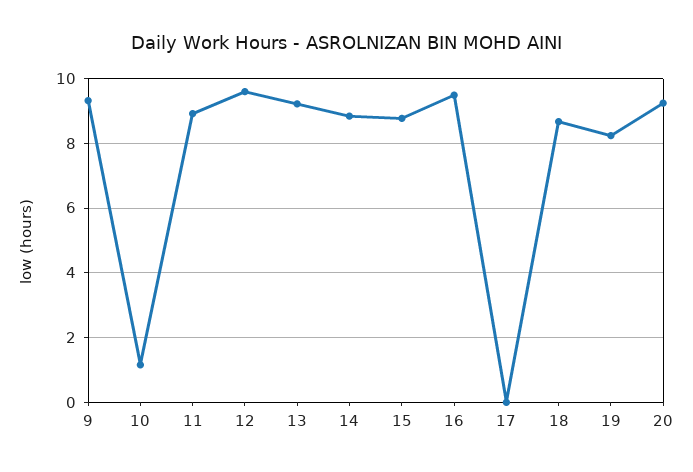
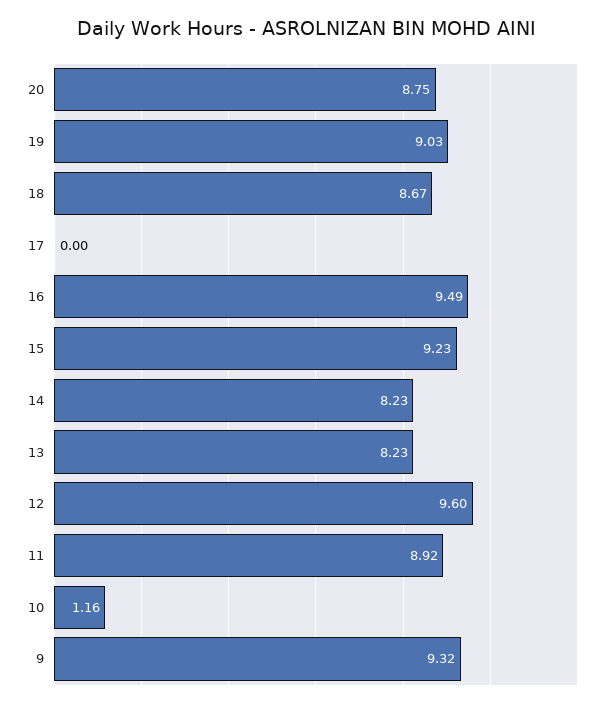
13: 9.2 -> 8.23
14: 8.8 -> 8.23
15: 8.8 -> 9.23
19: 8.2 -> 9.03
20: 9.2 -> 8.75

